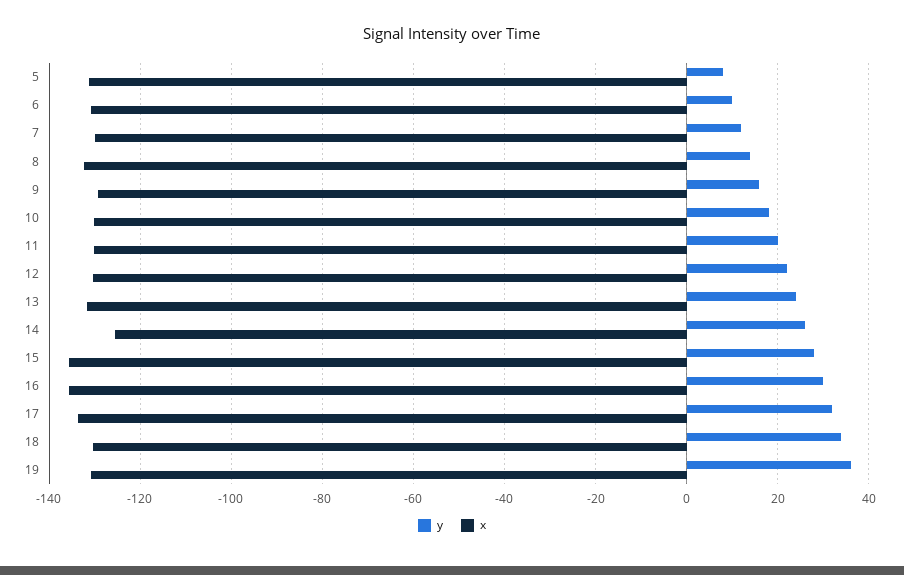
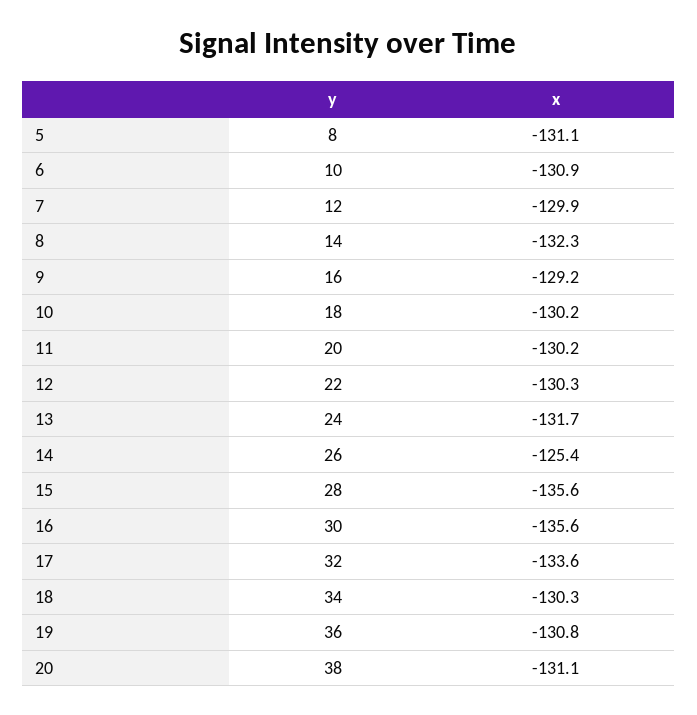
y, 20: none -> 38
x, 20: none -> -131.1

